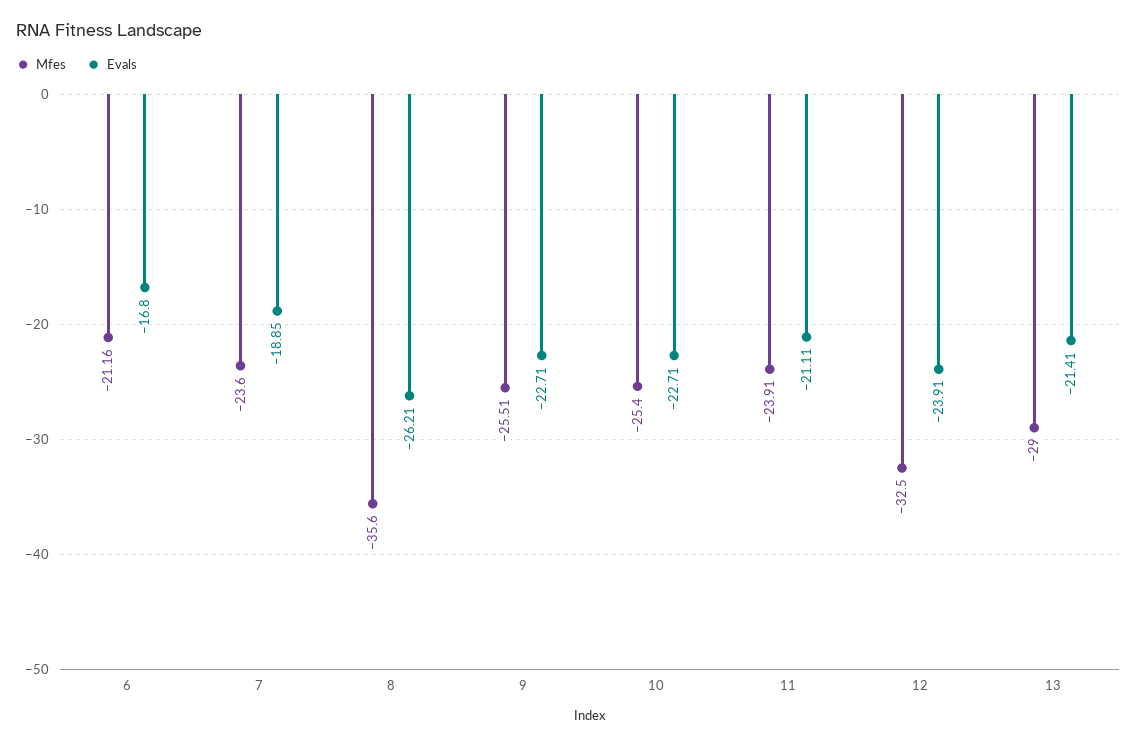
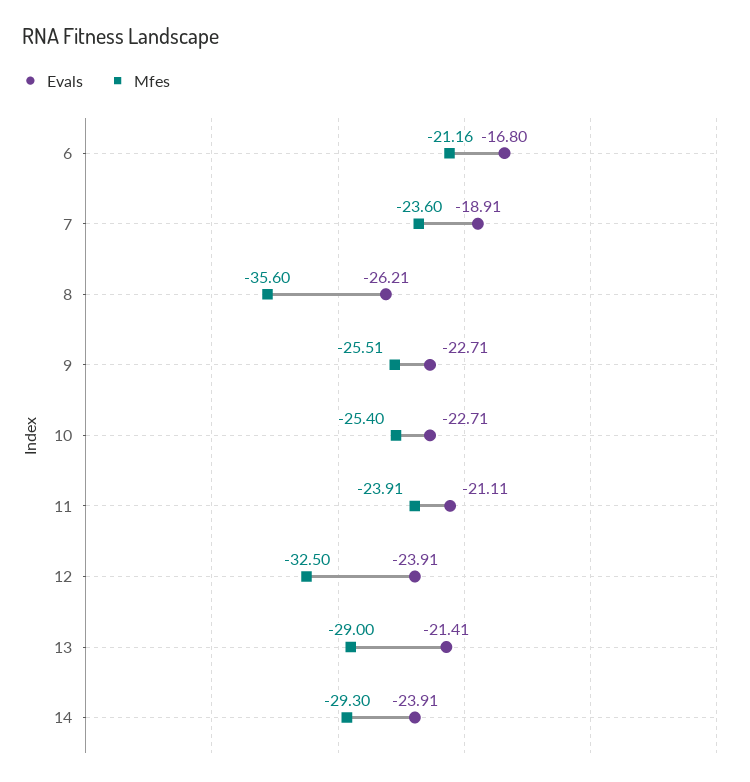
Evals, 7: -18.85 -> -18.91
Evals, 14: none -> -23.91
Mfes, 14: none -> -29.3

